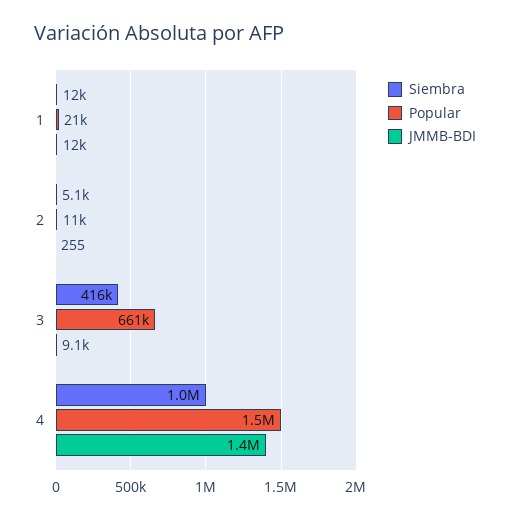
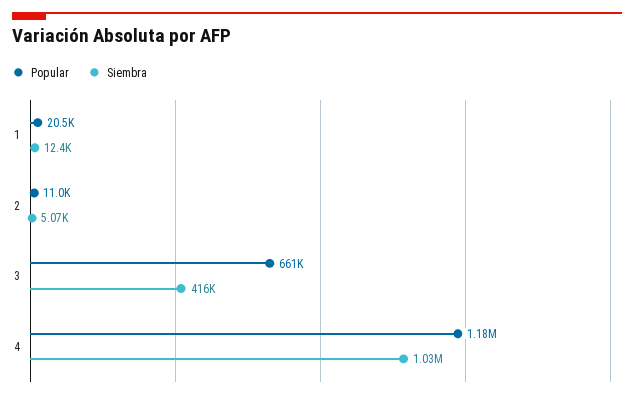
JMMB-BDI, 1: 12000 -> none
JMMB-BDI, 2: 255 -> none
JMMB-BDI, 3: 9100 -> none
Popular, 4: 1500000 -> 1180000
JMMB-BDI, 4: 1400000 -> none

